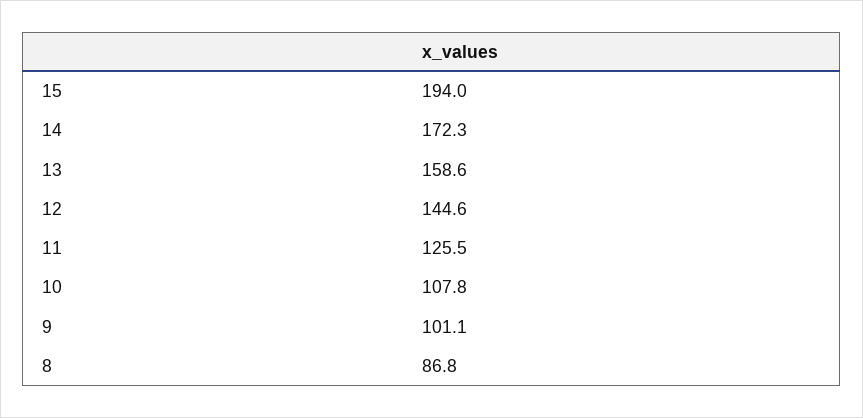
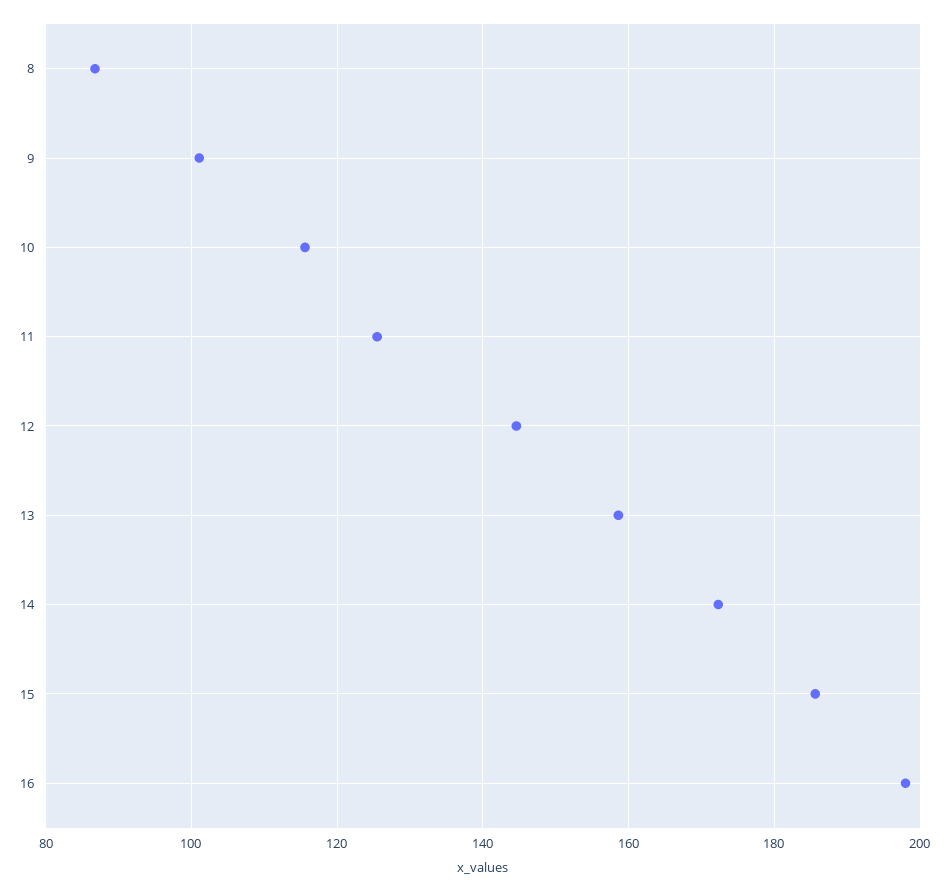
15: 194 -> 186
10: 107.8 -> 116
16: none -> 198

